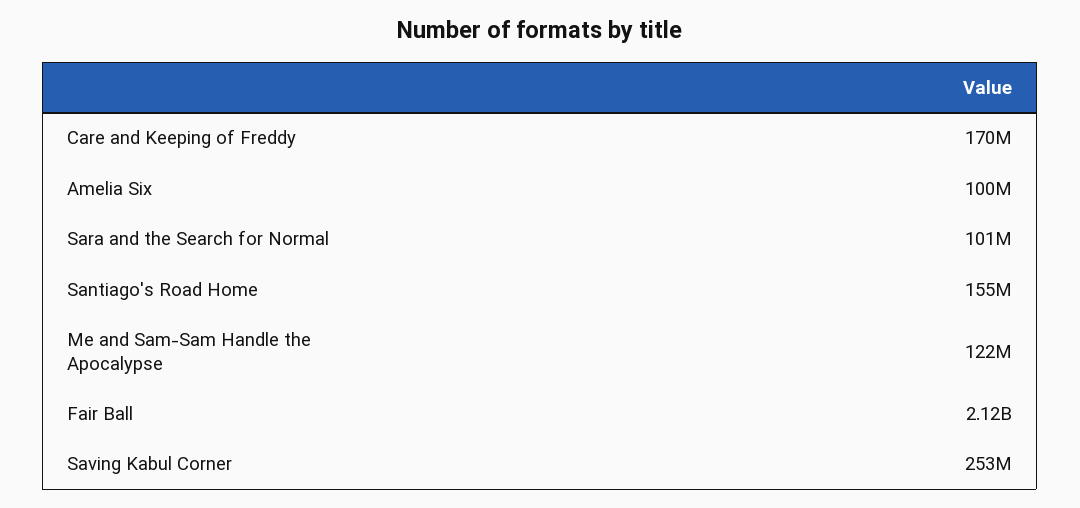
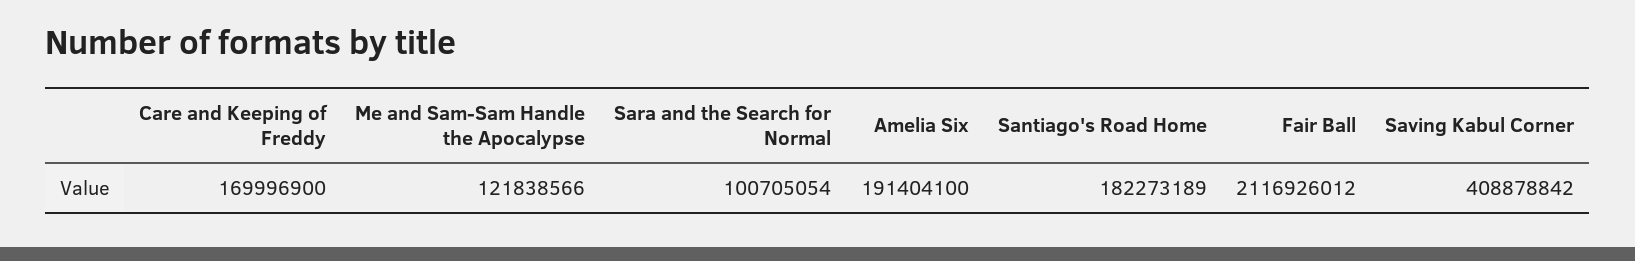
Amelia Six: 100000000 -> 191404100
Santiago's Road Home: 155000000 -> 182273189
Saving Kabul Corner: 253000000 -> 408878842

